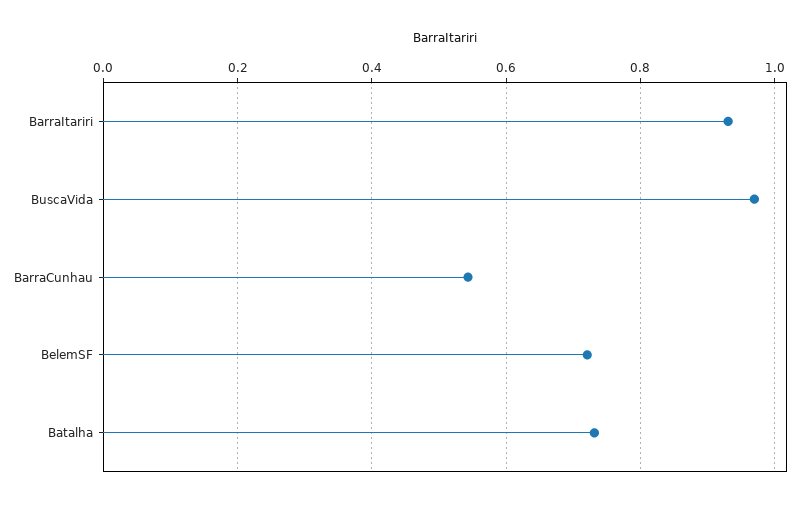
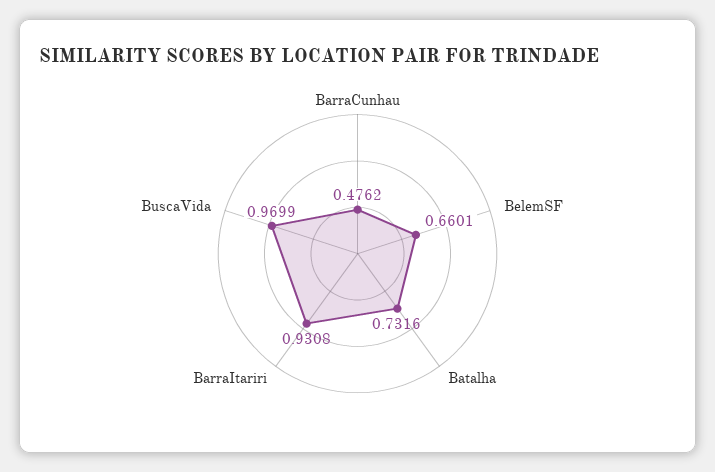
BarraCunhau: 0.54 -> 0.4762
BelemSF: 0.72 -> 0.6601

